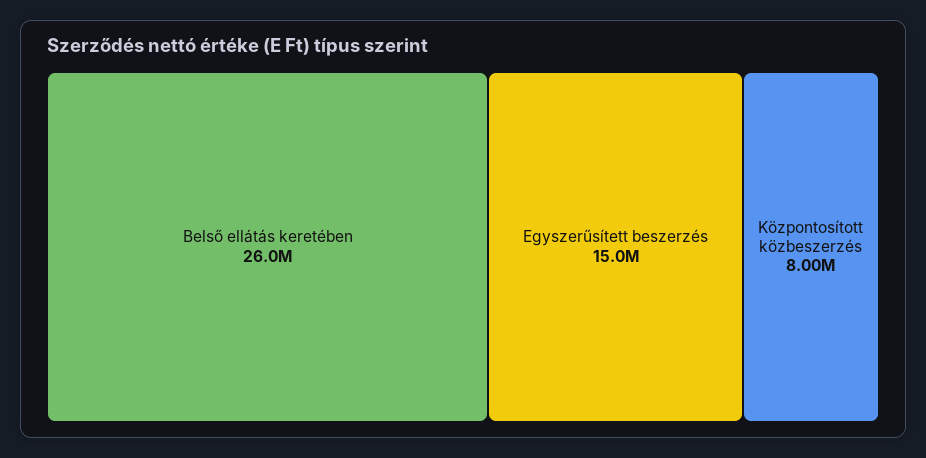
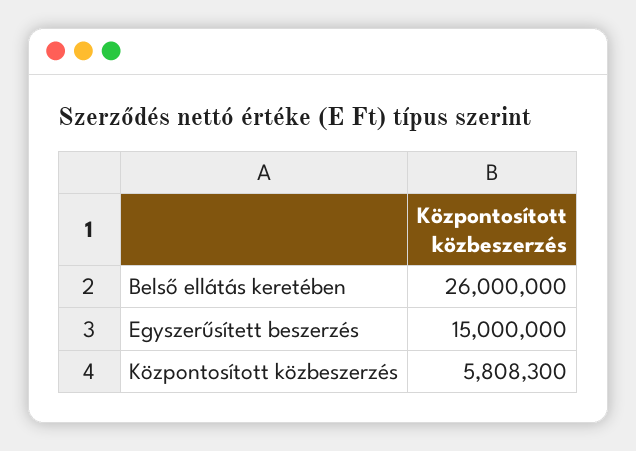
Központosított közbeszerzés: 8000000 -> 5808300

